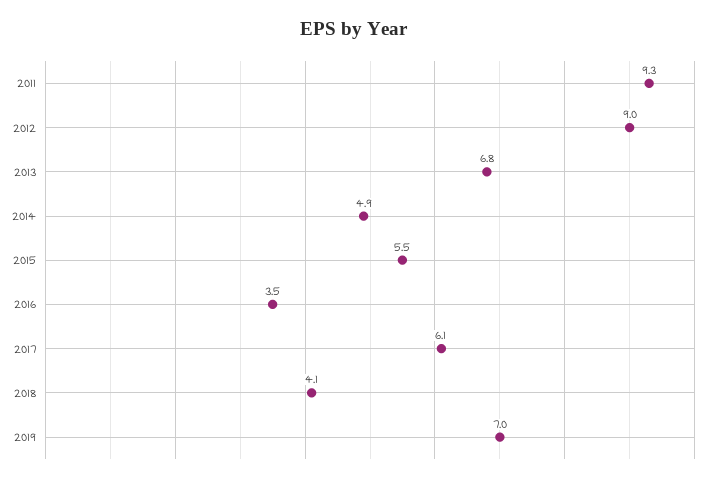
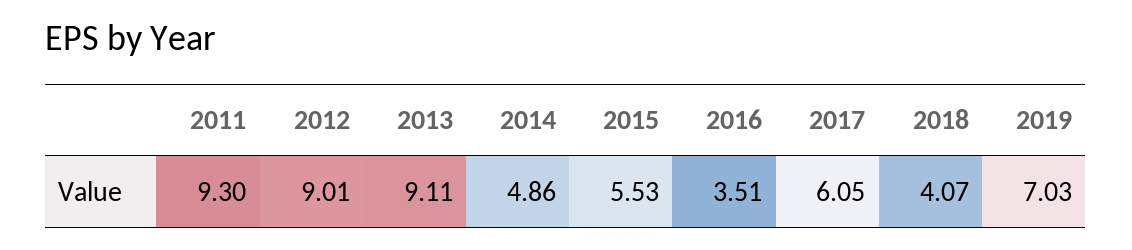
2013: 6.8 -> 9.11

